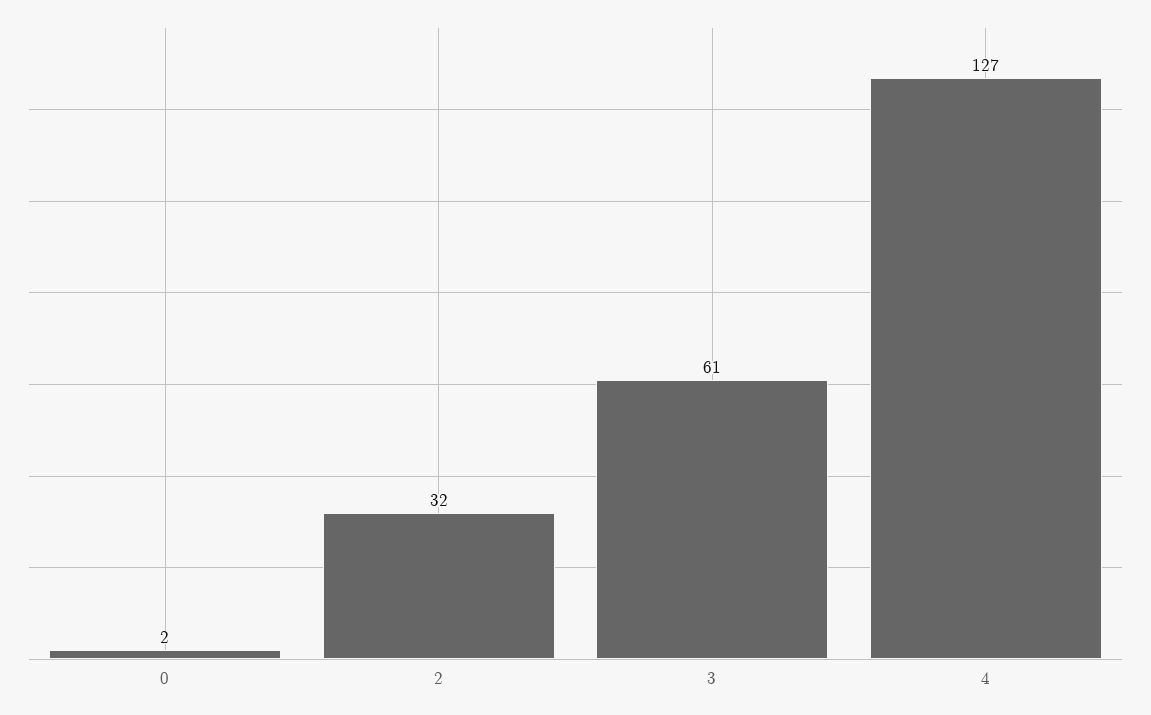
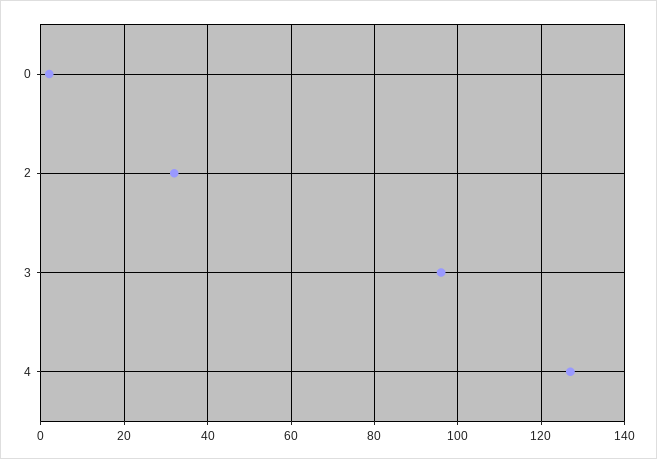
3: 61 -> 95

